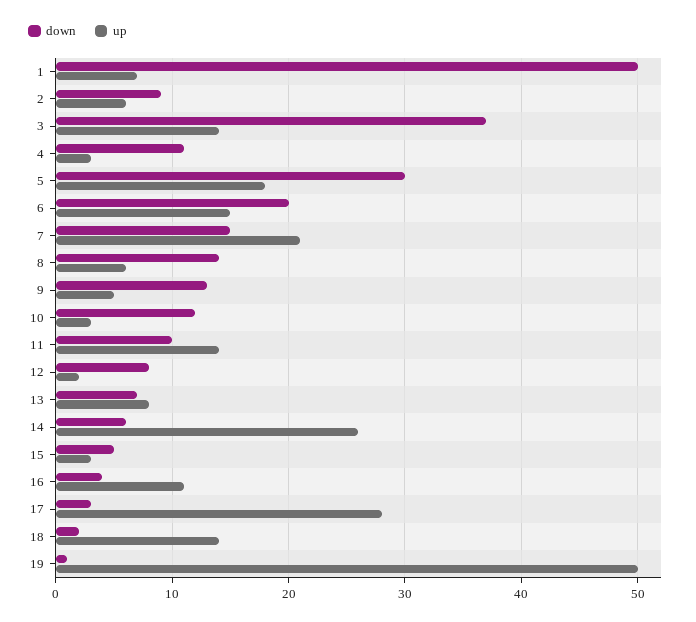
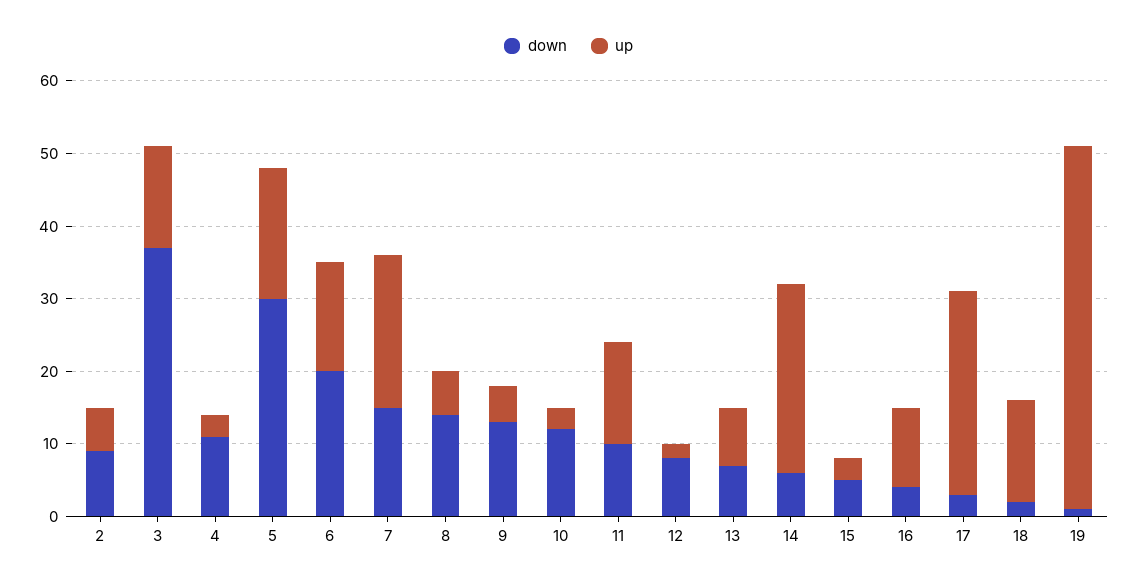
down, 1: 50 -> none
up, 1: 7 -> none

